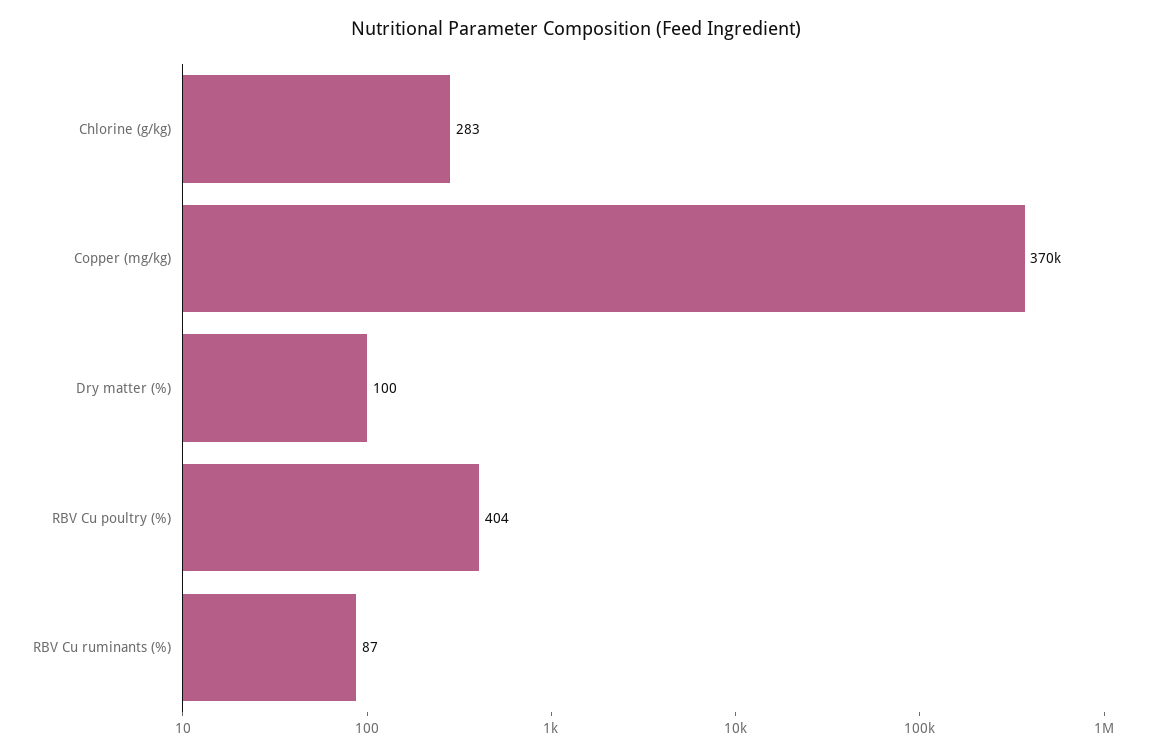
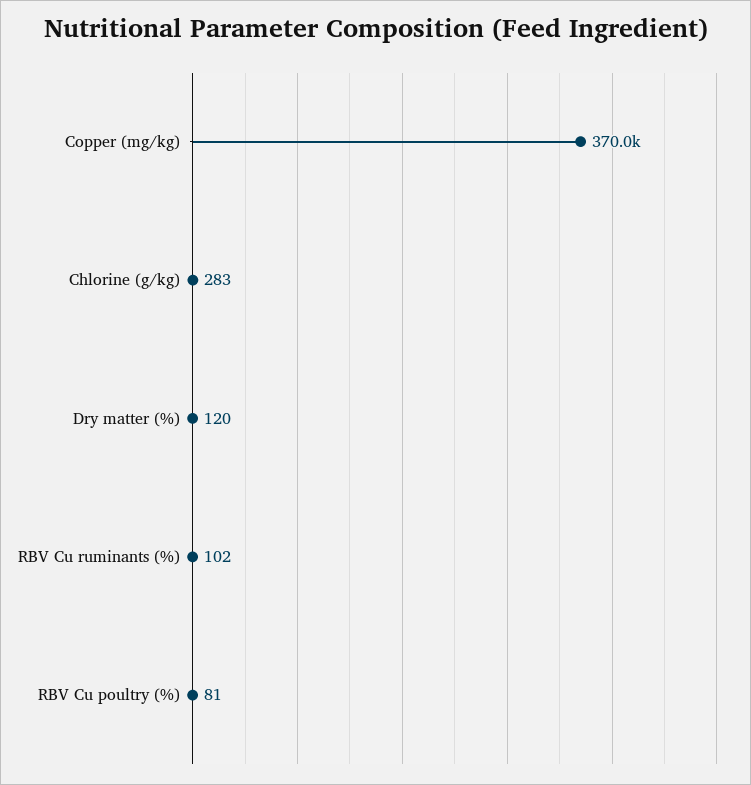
Dry matter (%): 100 -> 120
RBV Cu poultry (%): 404 -> 81
RBV Cu ruminants (%): 87 -> 102

